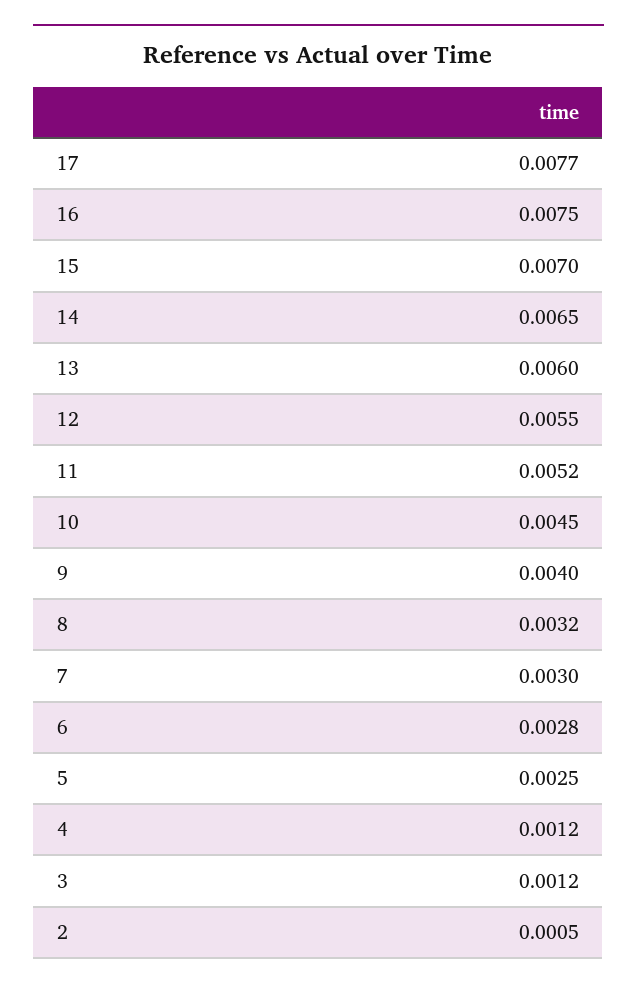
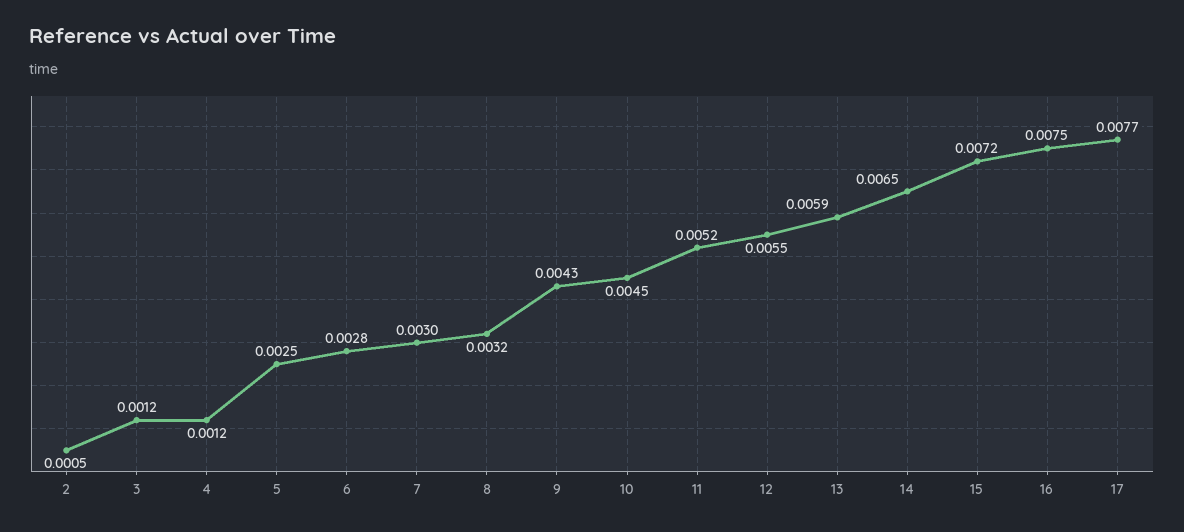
15: 0.007 -> 0.0072
13: 0.006 -> 0.0059
9: 0.004 -> 0.0043

